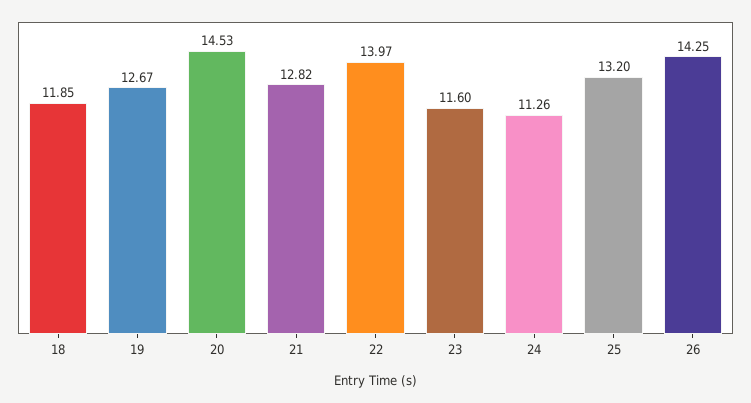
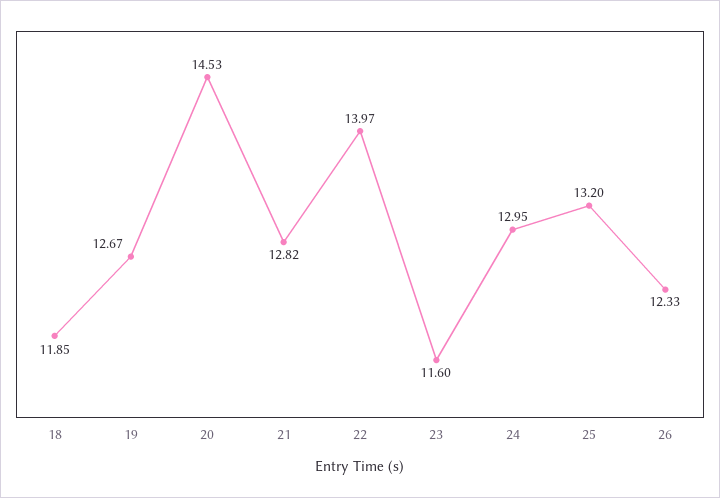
24: 11.26 -> 12.95
26: 14.25 -> 12.33

